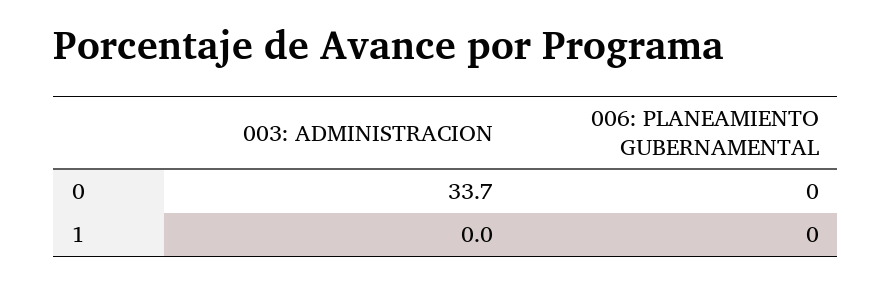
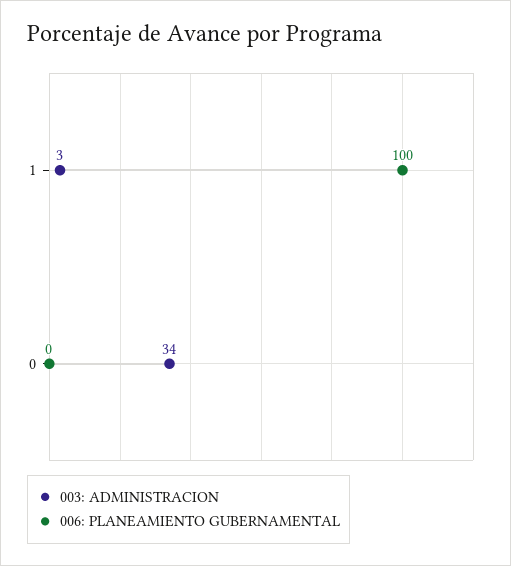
003: ADMINISTRACION, 1: 0 -> 3
006: PLANEAMIENTO GUBERNAMENTAL, 1: 0 -> 100

